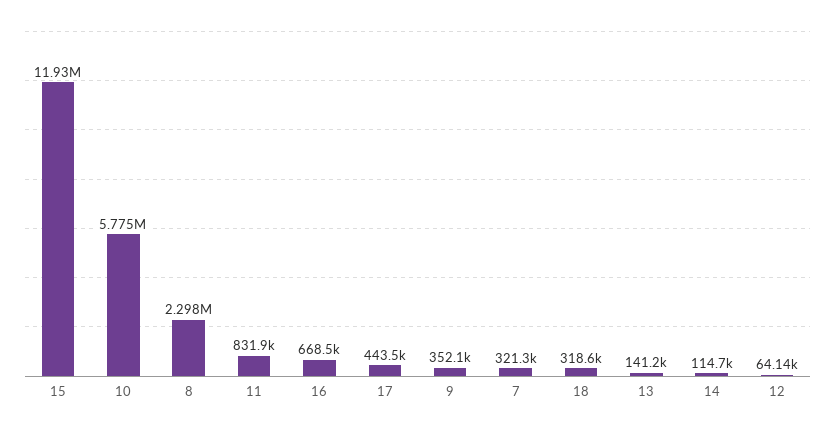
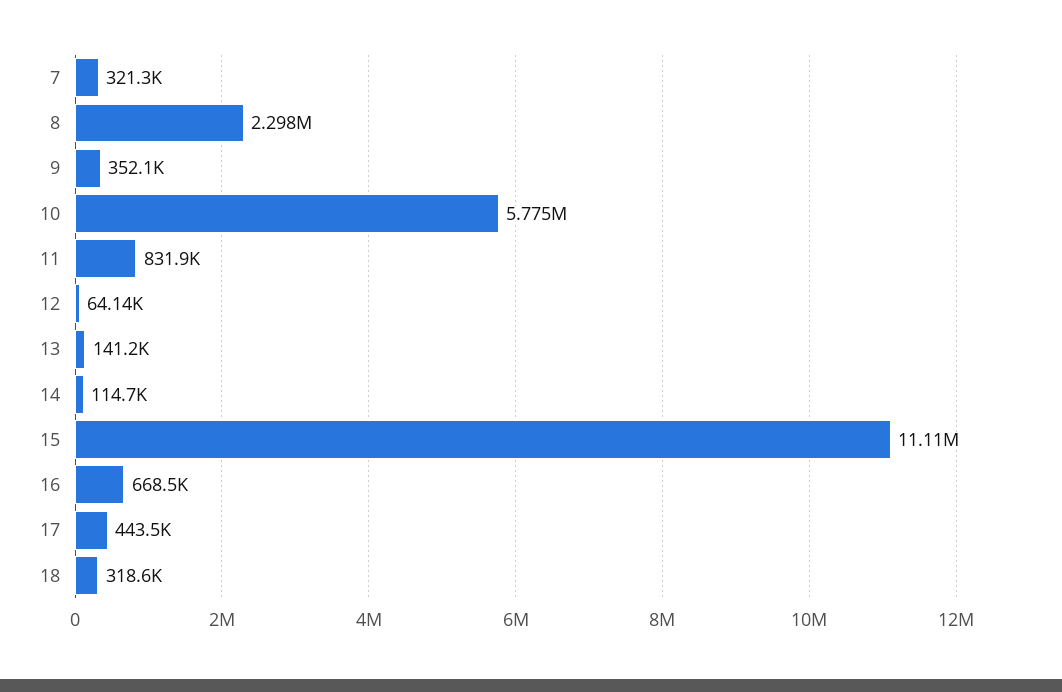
15: 11930000 -> 11110000

